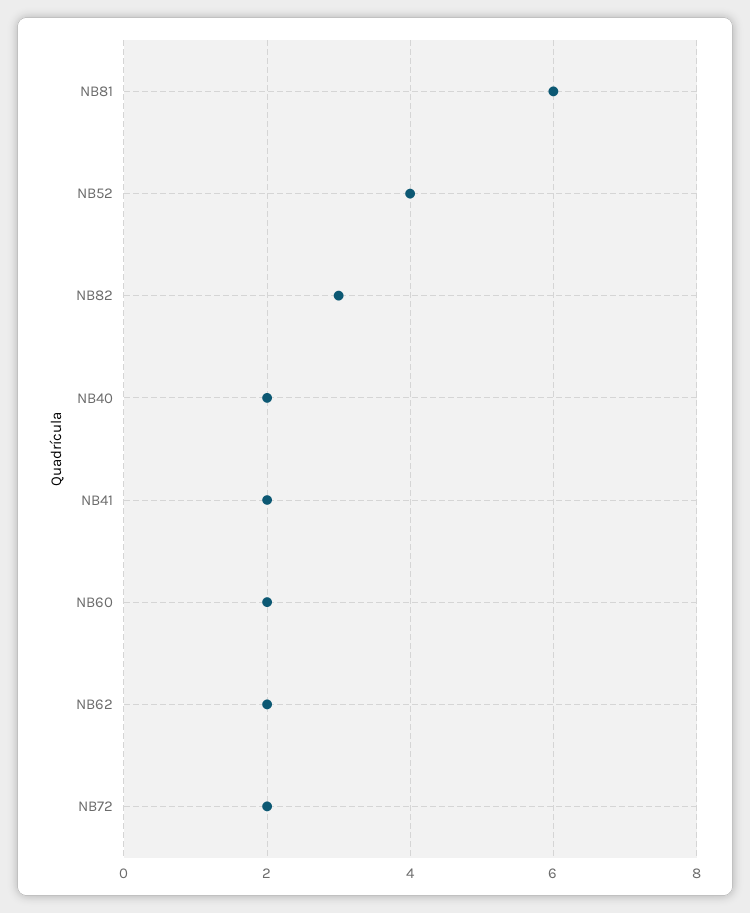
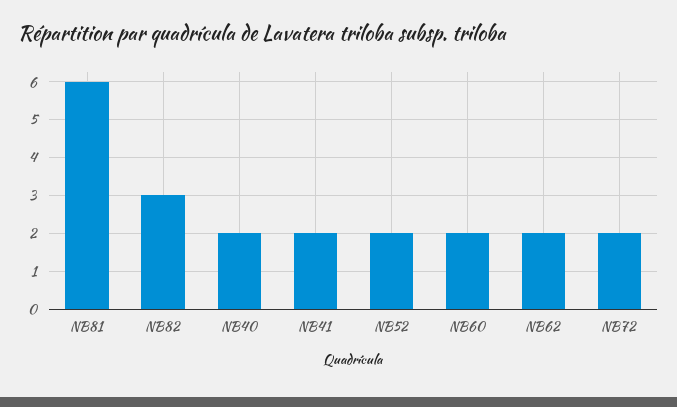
NB52: 4 -> 2

